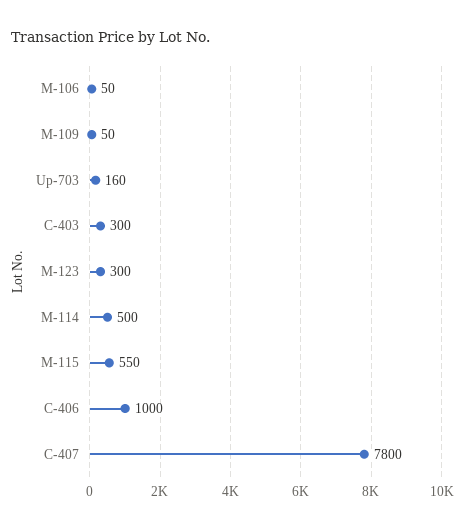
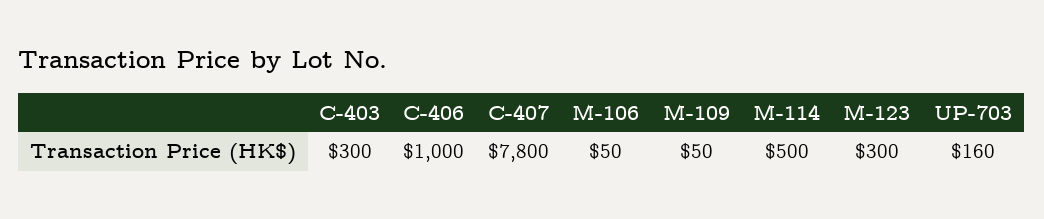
M-115: 550 -> none

